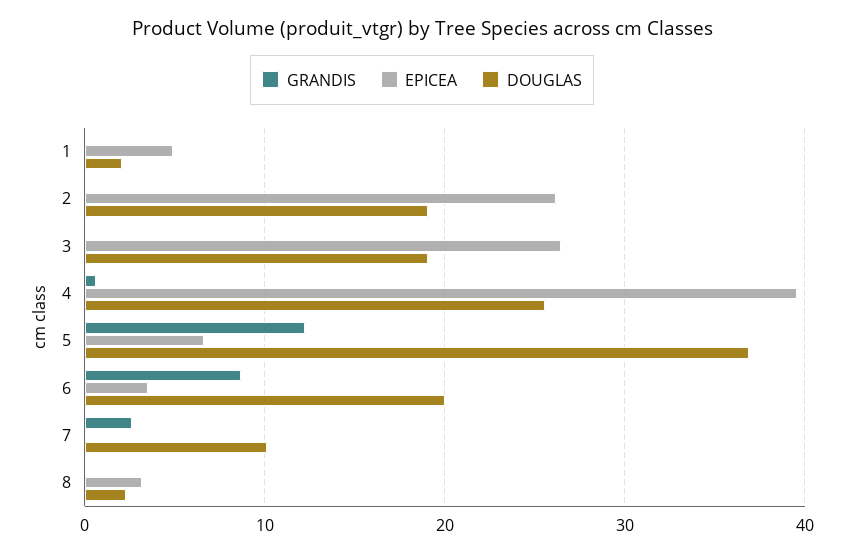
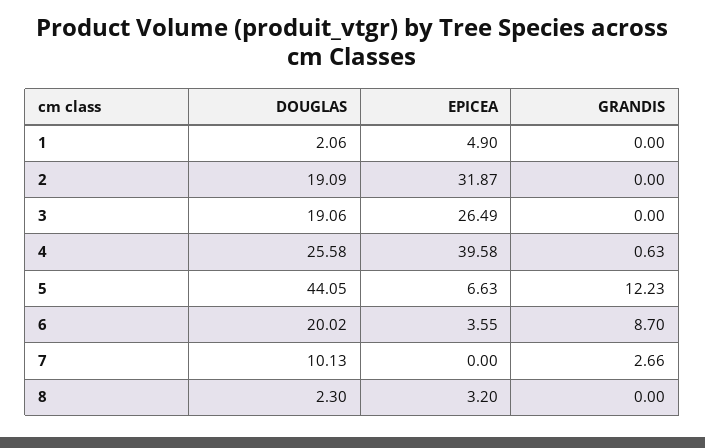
EPICEA, 2: 26 -> 31.87
DOUGLAS, 5: 37 -> 44.05

